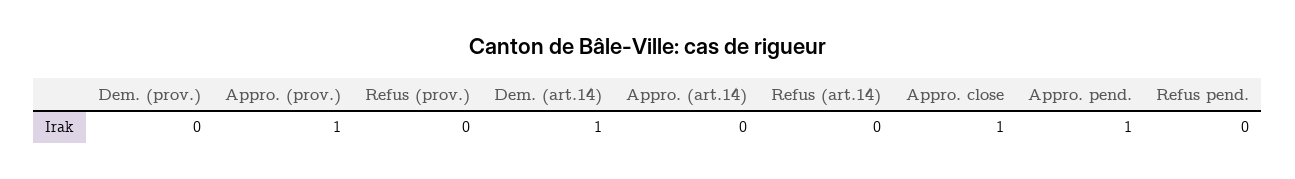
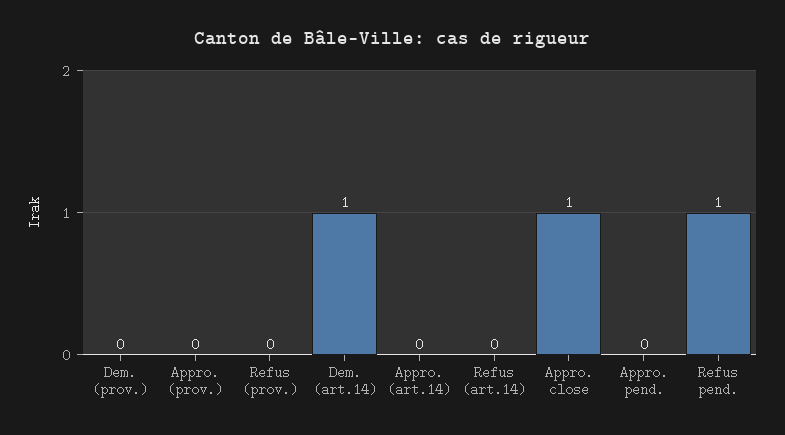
Appro. (prov.): 1 -> 0
Appro. pend.: 1 -> 0
Refus pend.: 0 -> 1

